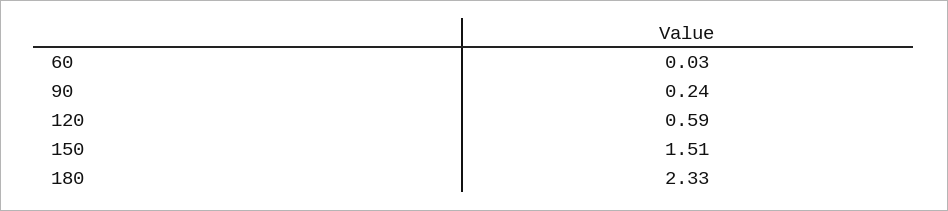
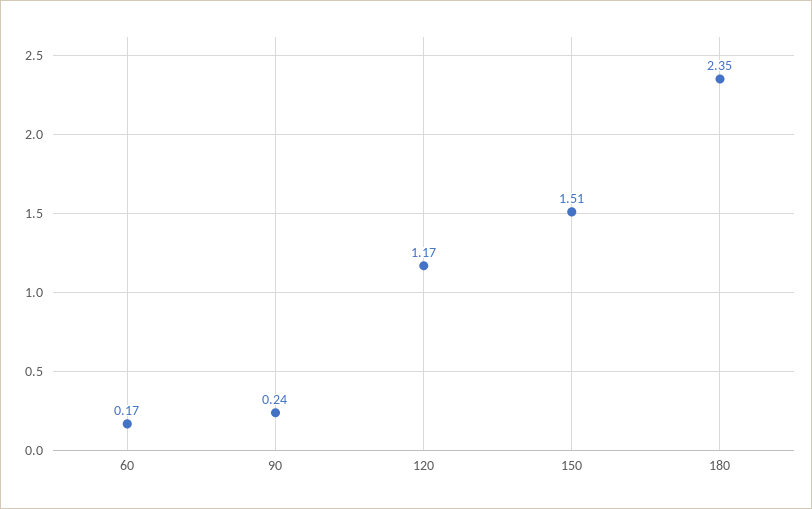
60: 0.03 -> 0.17
120: 0.59 -> 1.17
180: 2.33 -> 2.35

